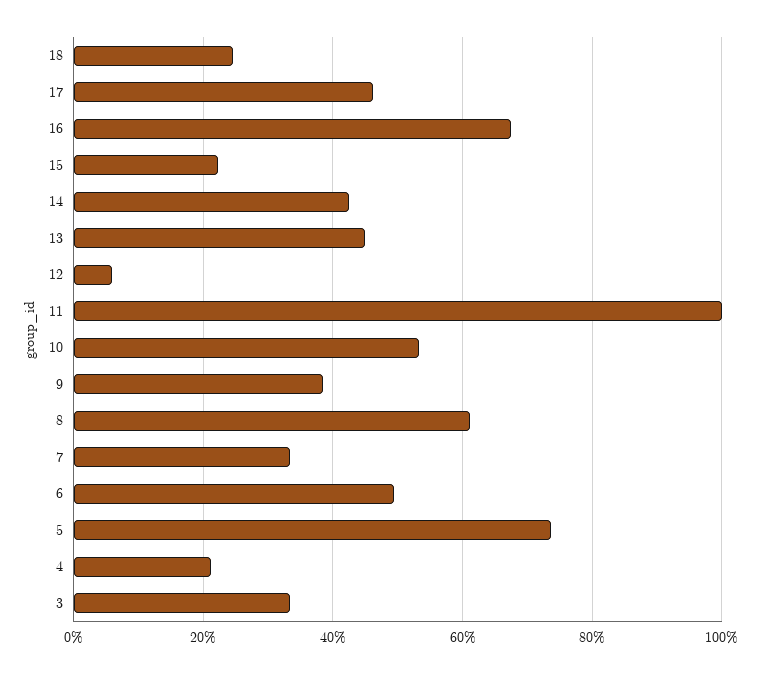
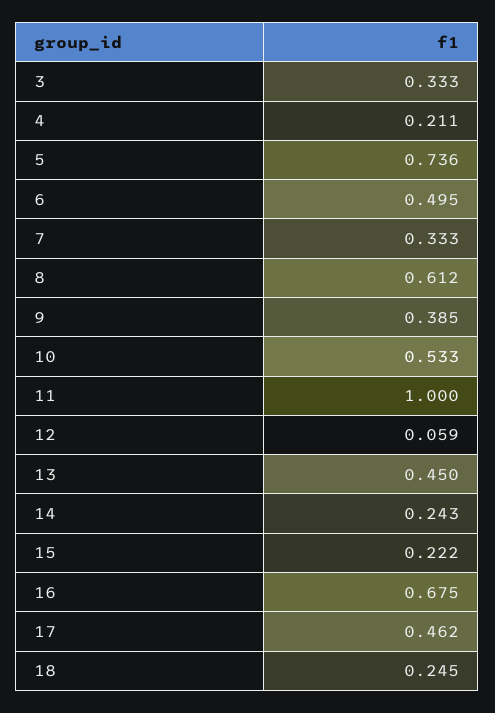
14: 0.42 -> 0.243

